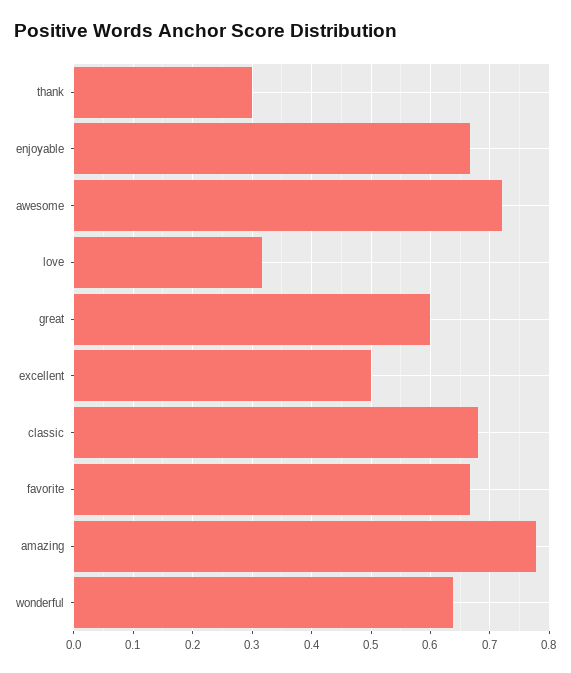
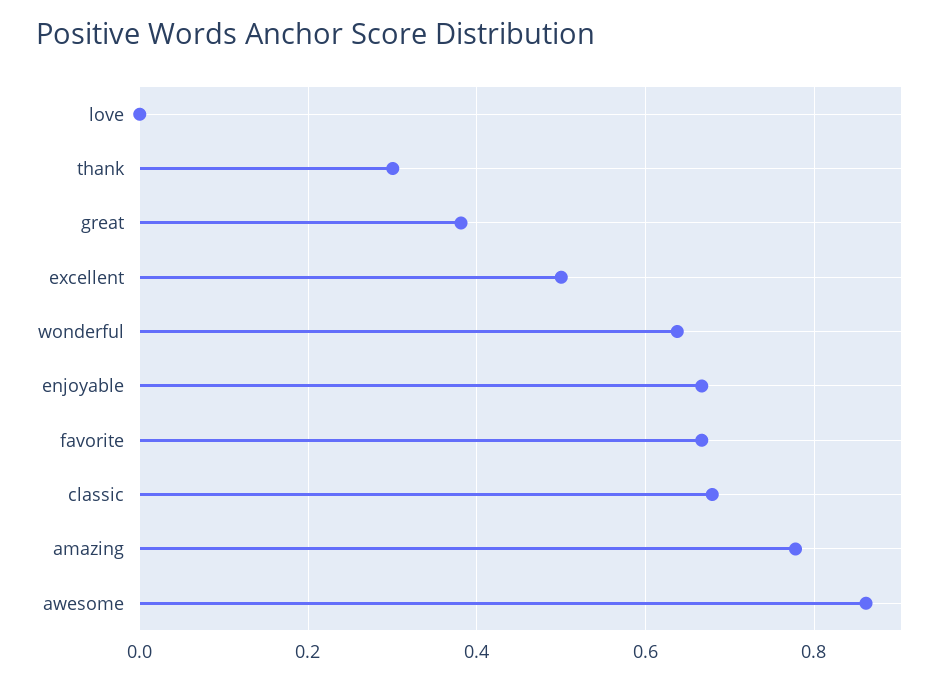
awesome: 0.72 -> 0.86
love: 0.32 -> 0
great: 0.6 -> 0.38

